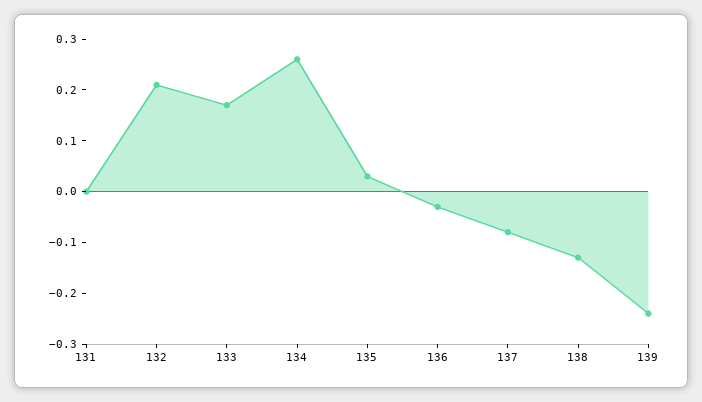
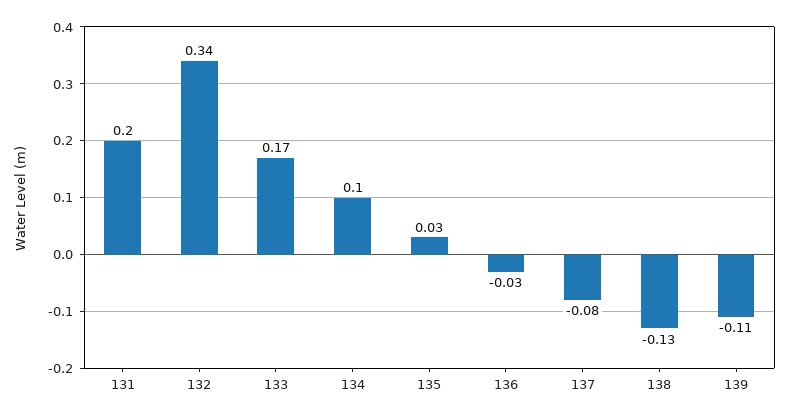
131: 0 -> 0.2
132: 0.2 -> 0.34
134: 0.25 -> 0.1
139: -0.25 -> -0.11

